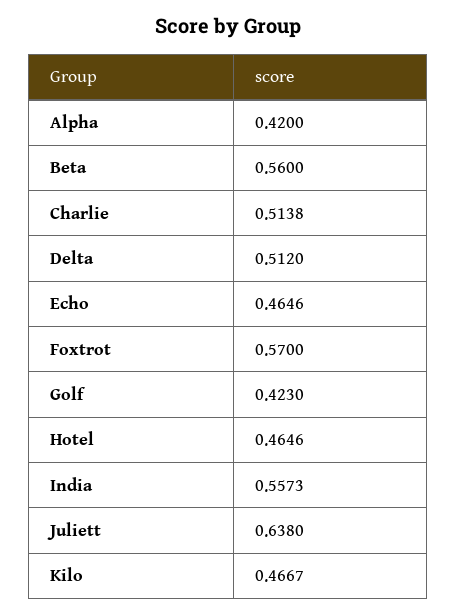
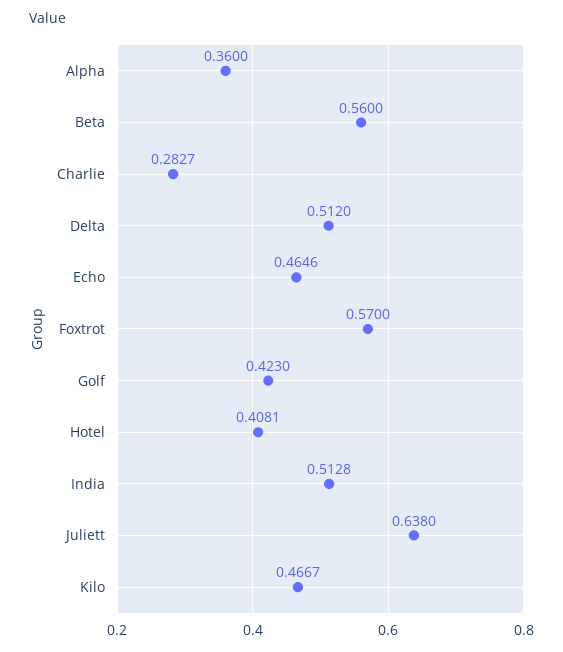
Alpha: 0.42 -> 0.36
Charlie: 0.5138 -> 0.2827
Hotel: 0.4646 -> 0.4081
India: 0.5573 -> 0.5128

